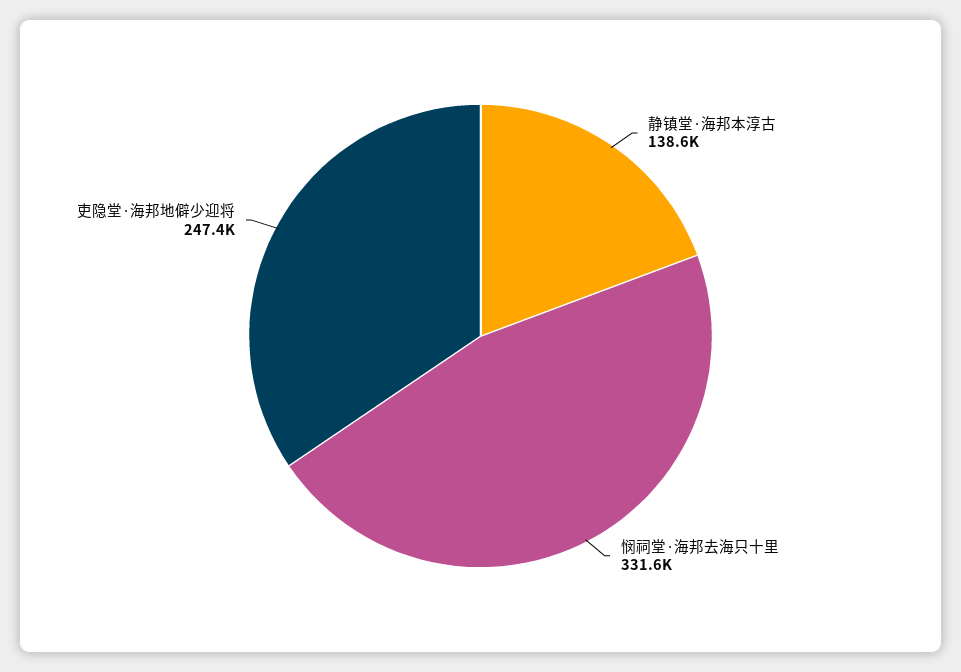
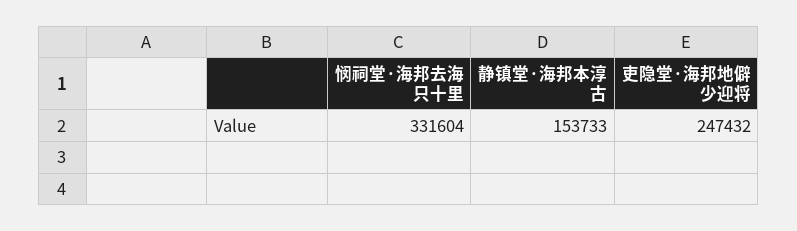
静镇堂·海邦本淳古: 138600 -> 153733

